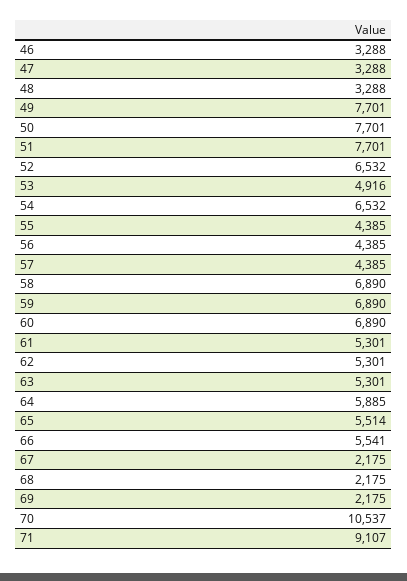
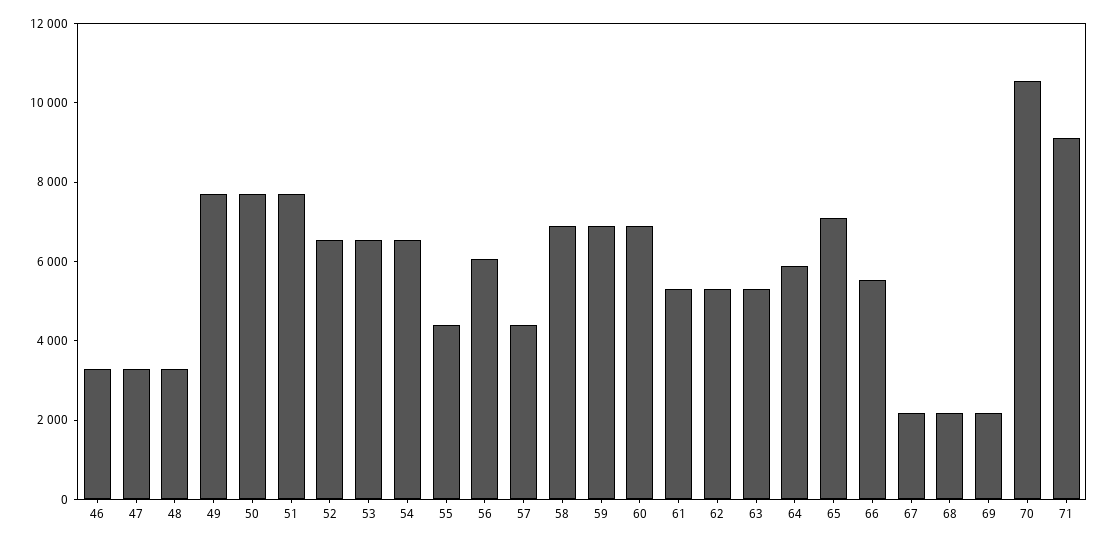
53: 4916 -> 6500
56: 4385 -> 6000
65: 5514 -> 7000

